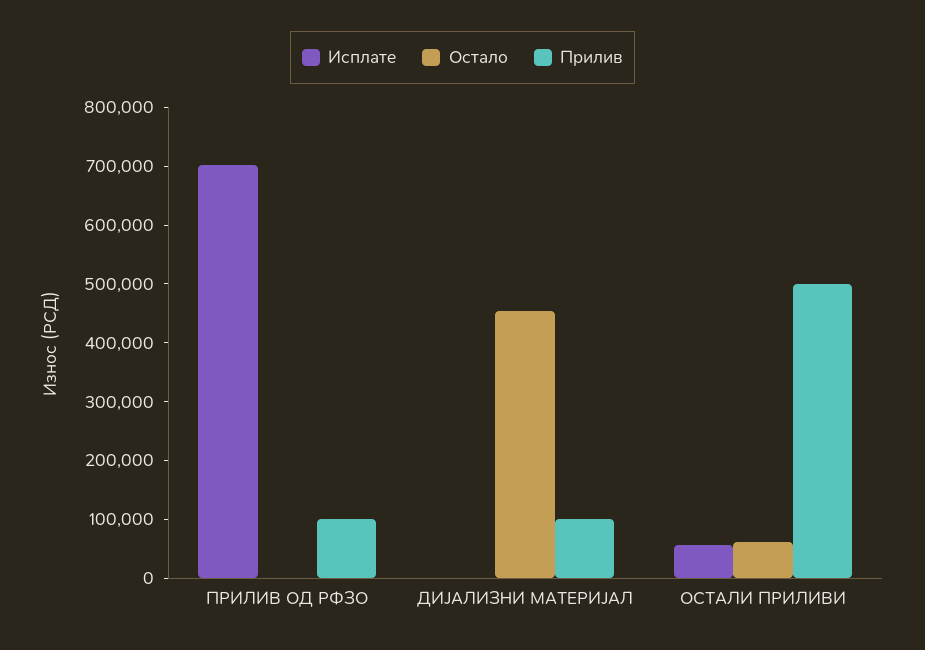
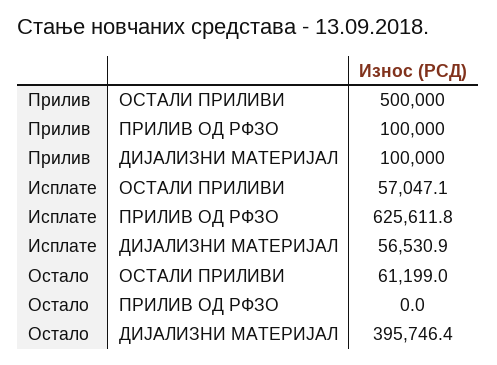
Исплате, ПРИЛИВ ОД РФЗО: 700000 -> 625611.8
Исплате, ДИЈАЛИЗНИ МАТЕРИЈАЛ: 0 -> 56530.9
Остало, ДИЈАЛИЗНИ МАТЕРИЈАЛ: 460000 -> 395746.4

